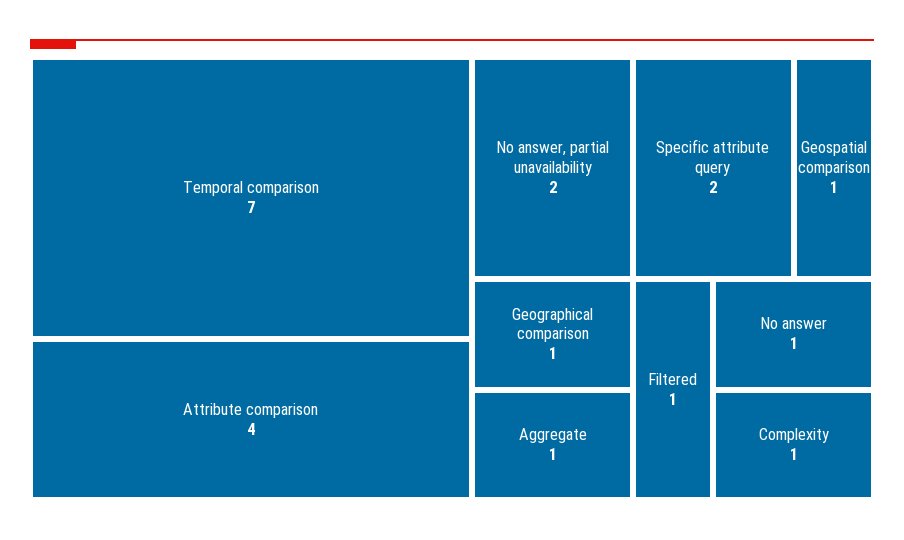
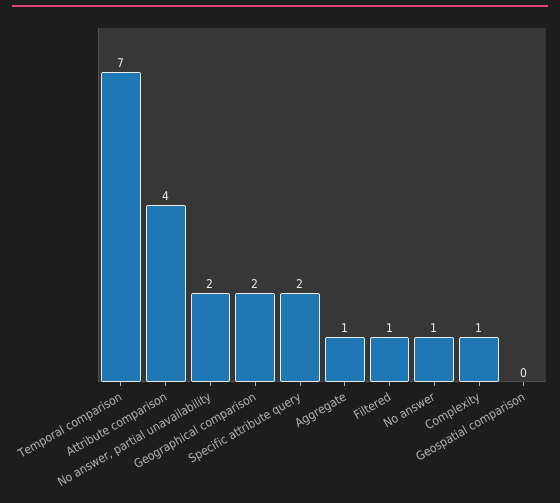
Geospatial comparison: 1 -> 0
Geographical comparison: 1 -> 2

